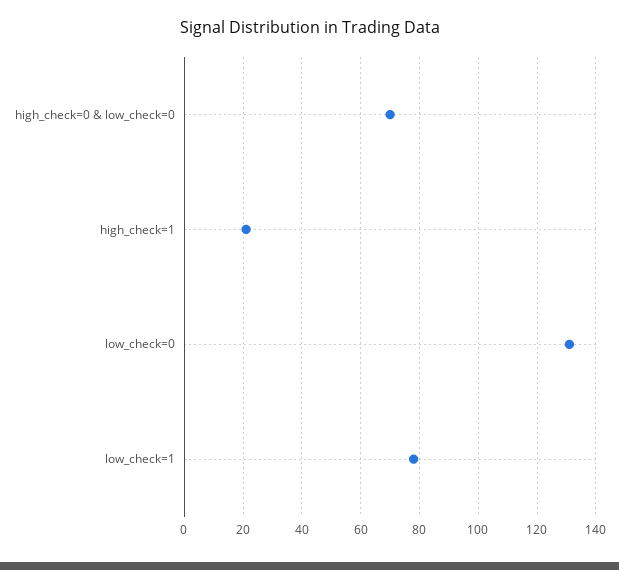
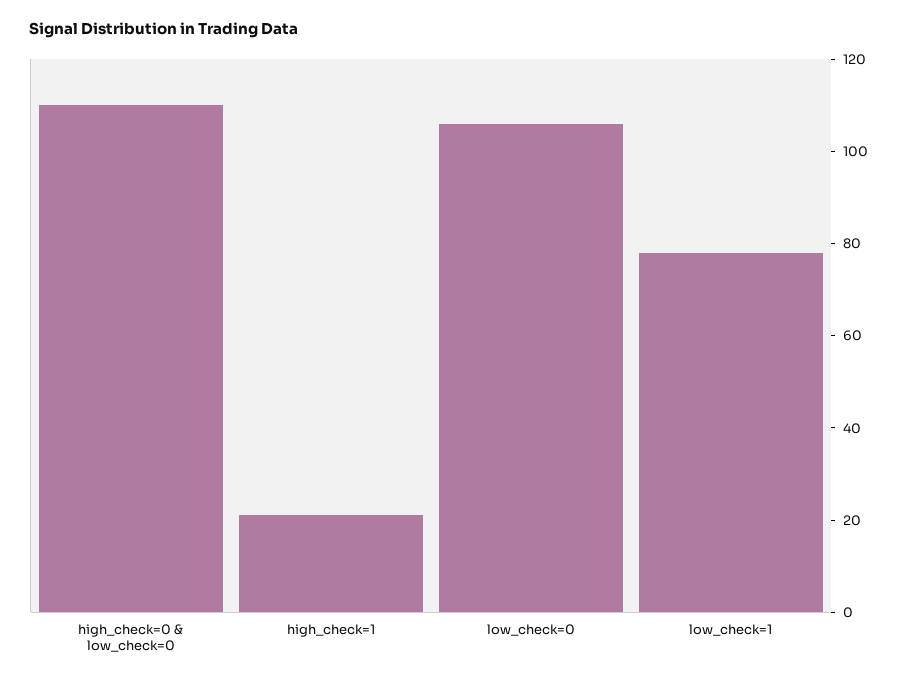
high_check=0 & low_check=0: 70 -> 110
low_check=0: 130 -> 105

